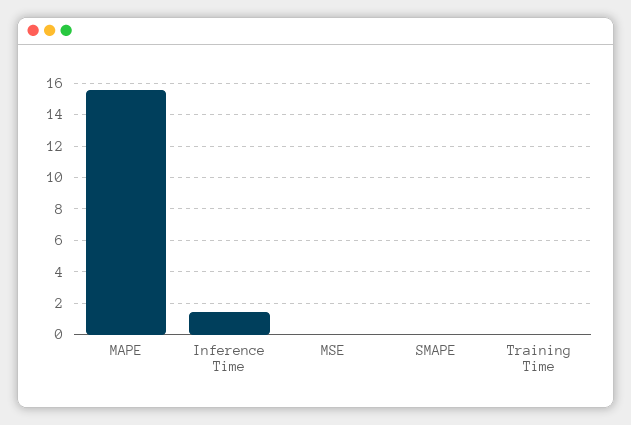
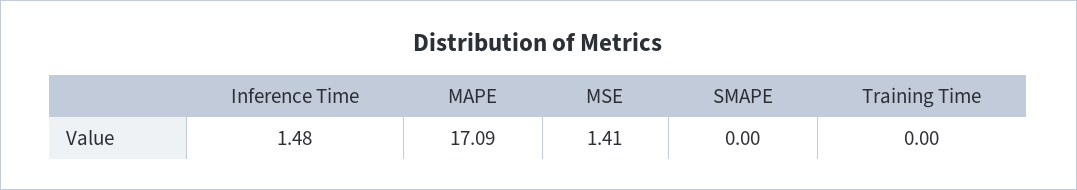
MAPE: 15.5 -> 17.09
MSE: 0 -> 1.41

